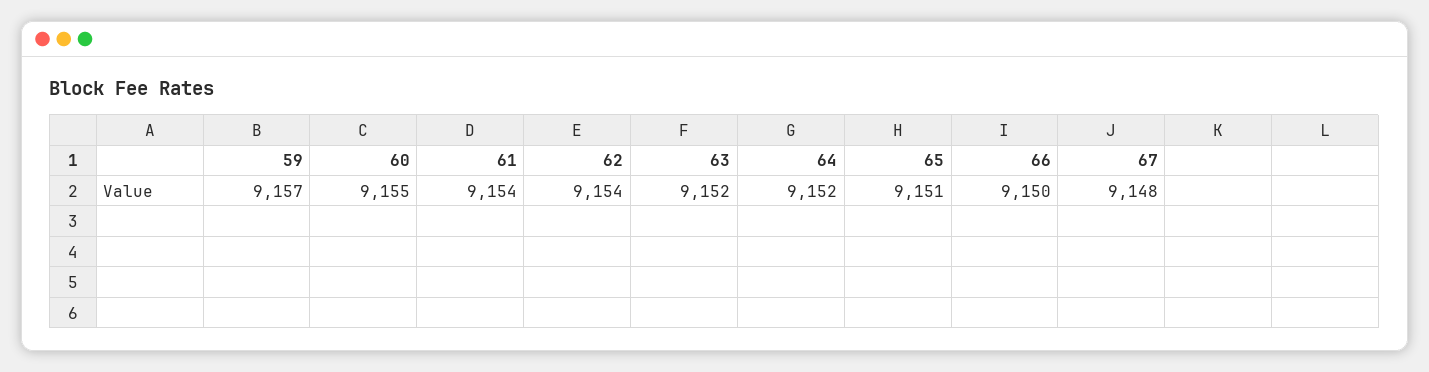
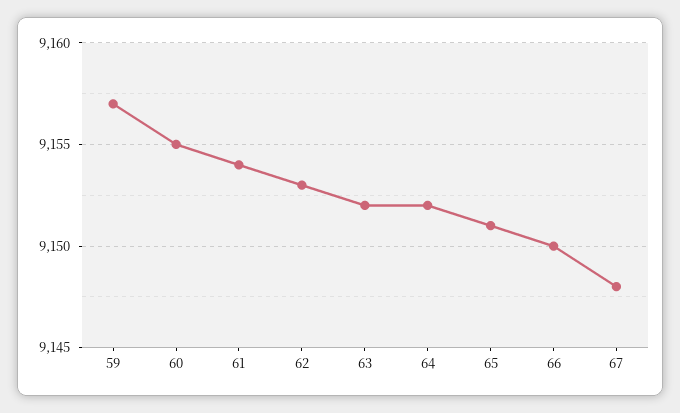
62: 9154 -> 9153

